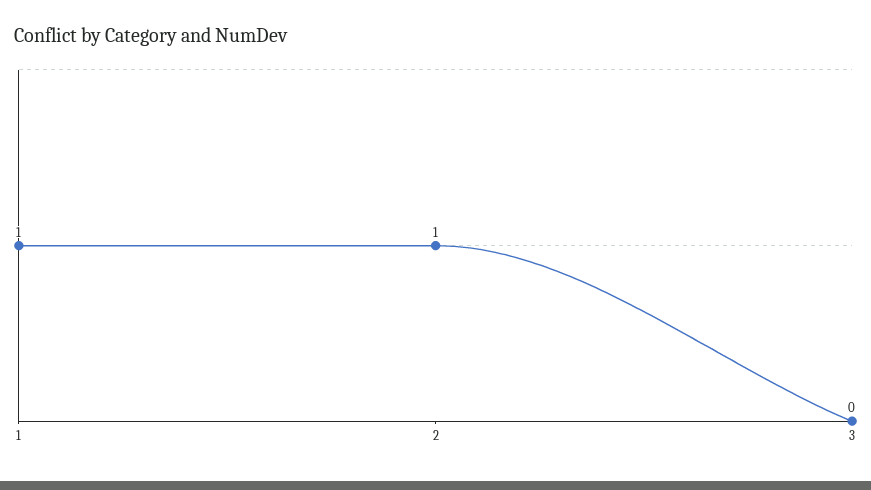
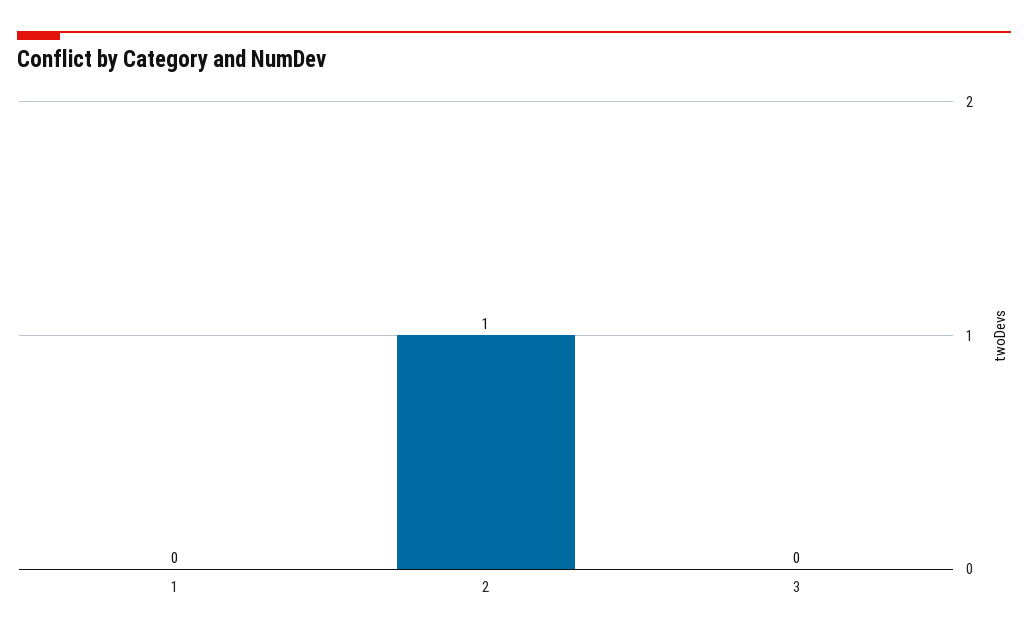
1: 1 -> 0

